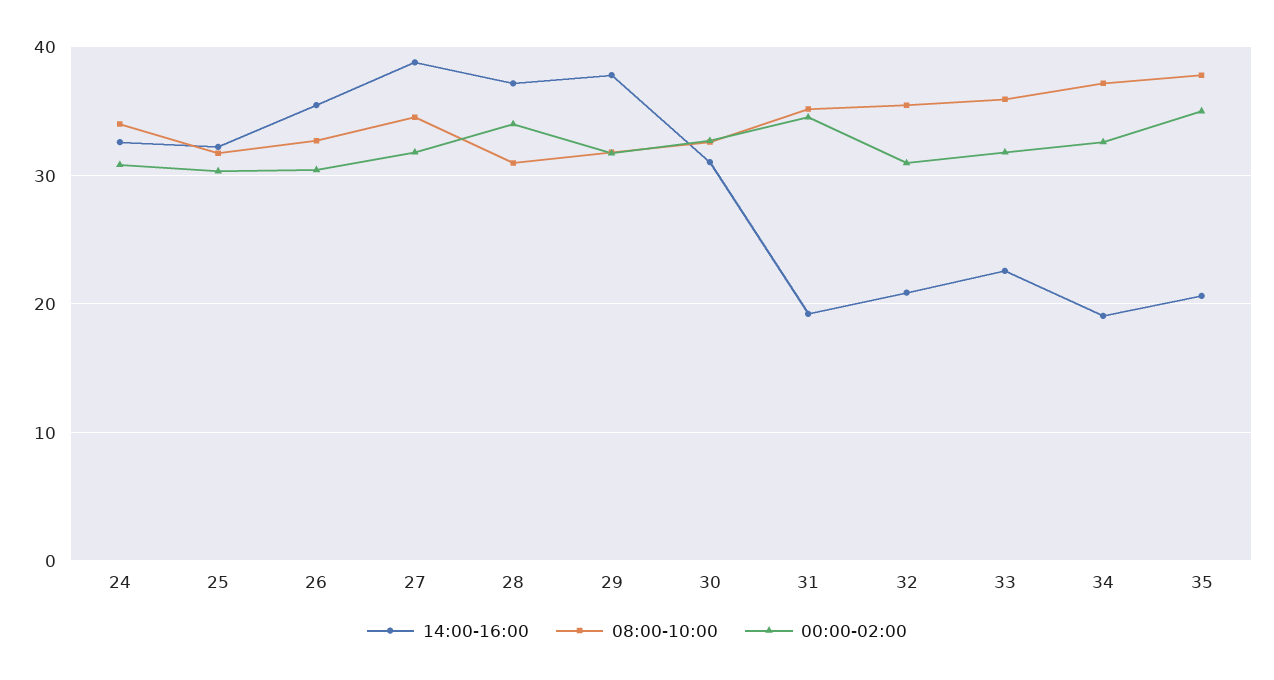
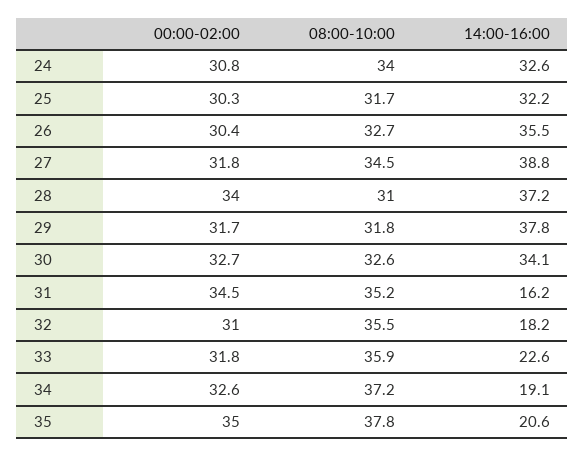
14:00-16:00, 30: 31 -> 34.1
14:00-16:00, 31: 19 -> 16.2
14:00-16:00, 32: 21 -> 18.2

